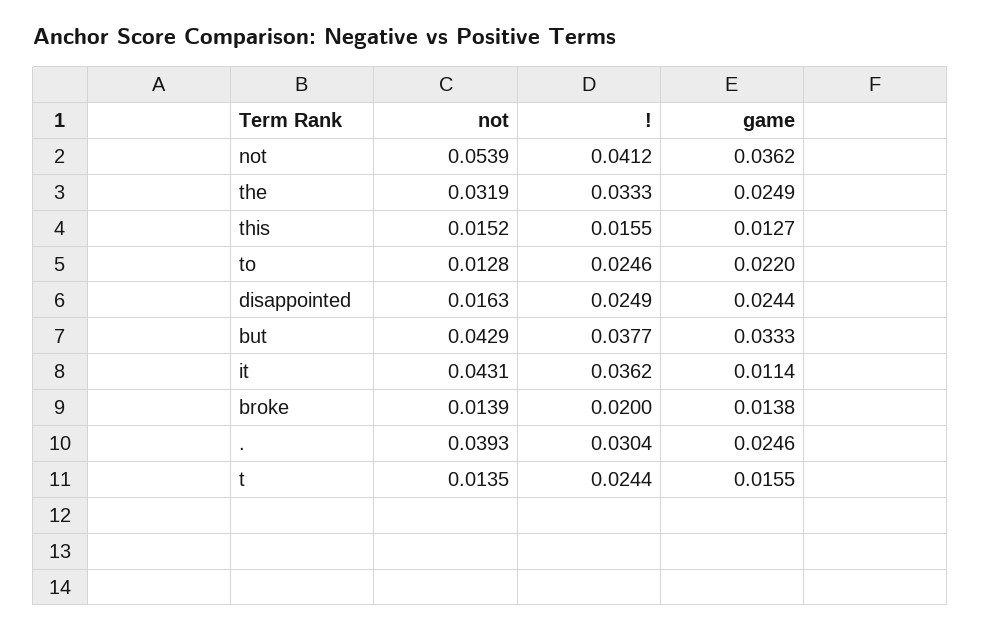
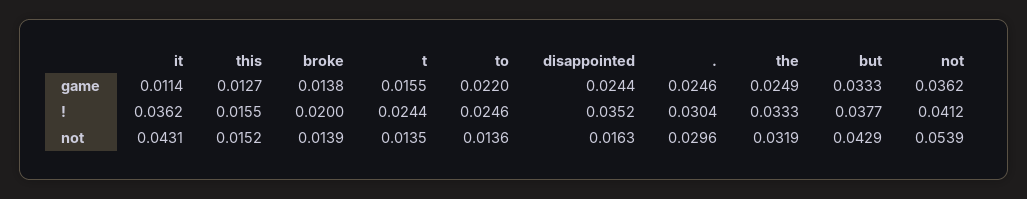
not, to: 0.0128 -> 0.0136
!, disappointed: 0.0249 -> 0.0352
not, .: 0.0393 -> 0.0296

